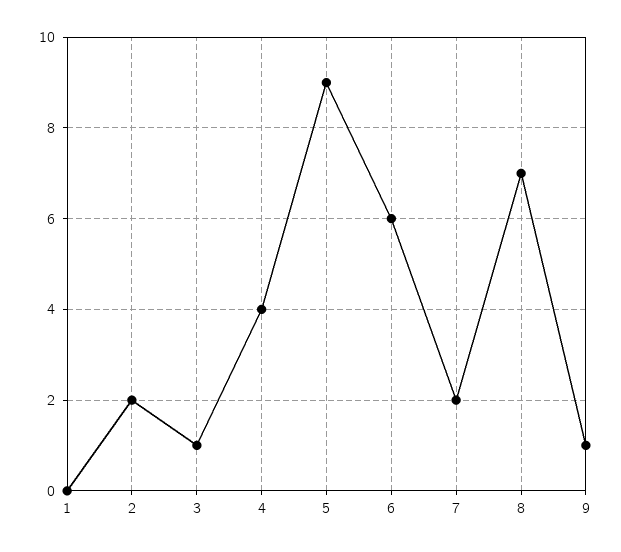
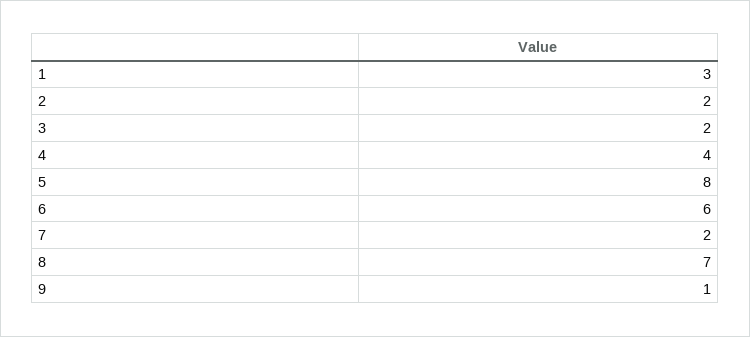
1: 0 -> 3
3: 1 -> 2
5: 9 -> 8

